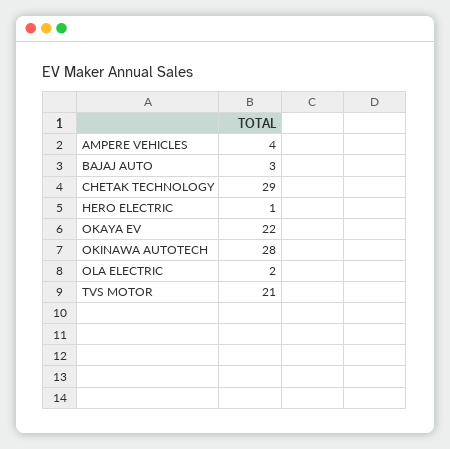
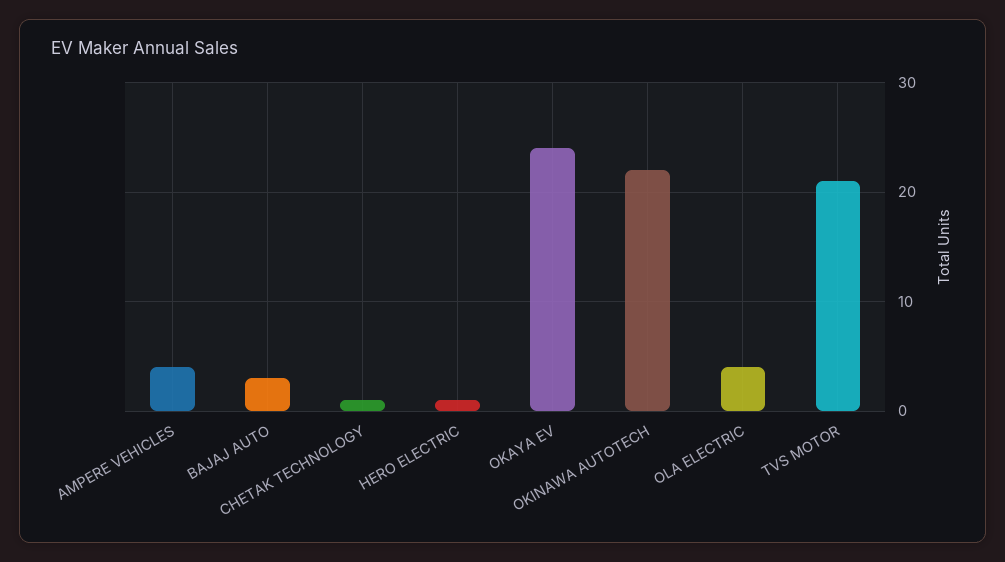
CHETAK TECHNOLOGY: 29 -> 1
OKAYA EV: 22 -> 24
OKINAWA AUTOTECH: 28 -> 22
OLA ELECTRIC: 2 -> 4

